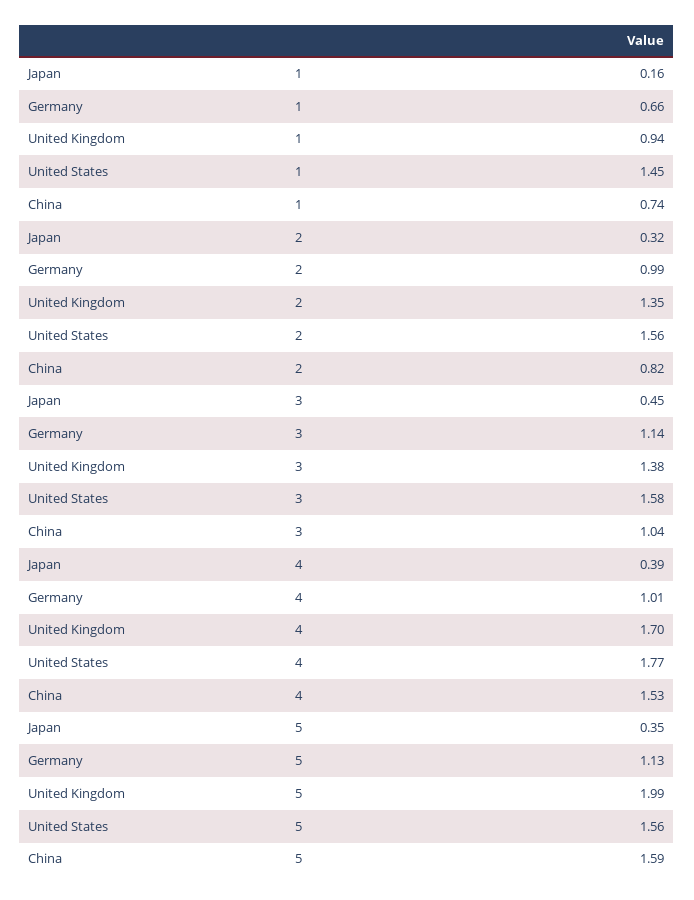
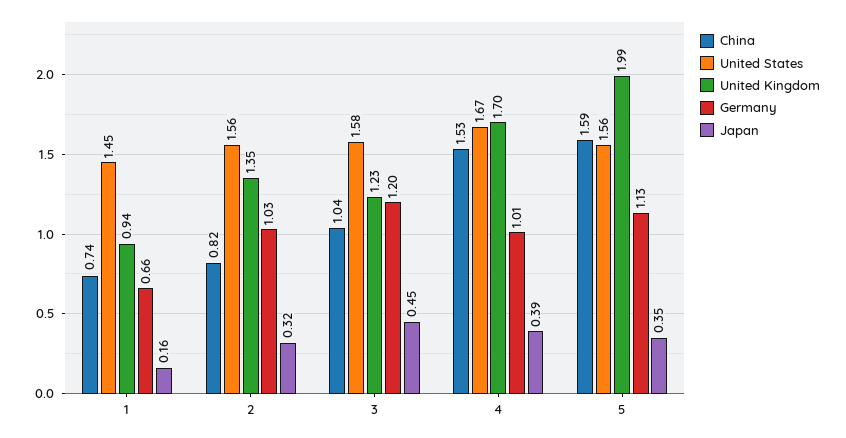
Germany, 2: 0.99 -> 1.03
Germany, 3: 1.14 -> 1.2
United Kingdom, 3: 1.38 -> 1.23
United States, 4: 1.77 -> 1.67

